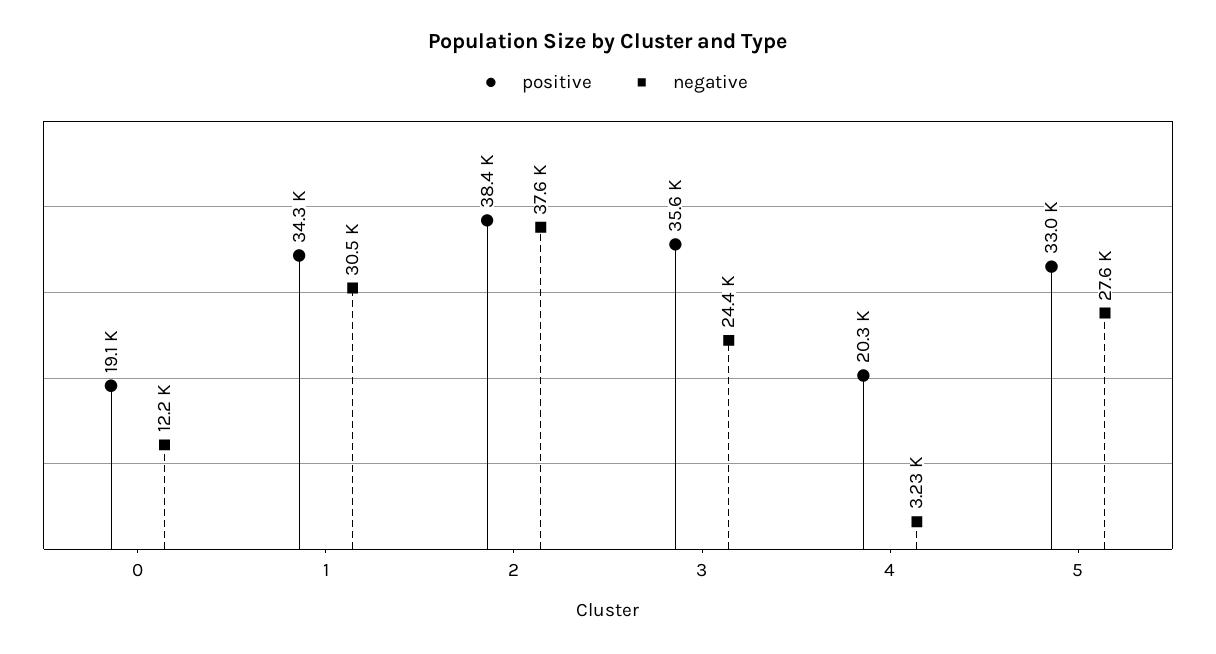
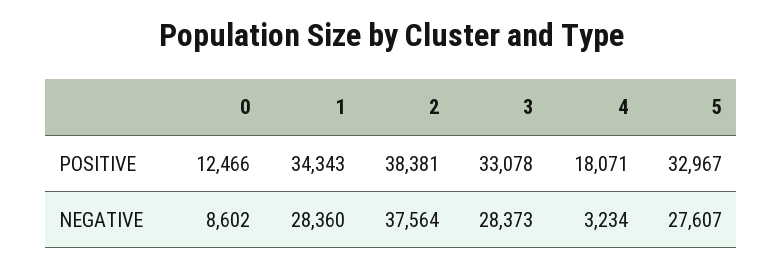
positive, 0: 19100 -> 12466
negative, 0: 12200 -> 8602
negative, 1: 30500 -> 28360
positive, 3: 35600 -> 33078
negative, 3: 24400 -> 28373
positive, 4: 20300 -> 18071

